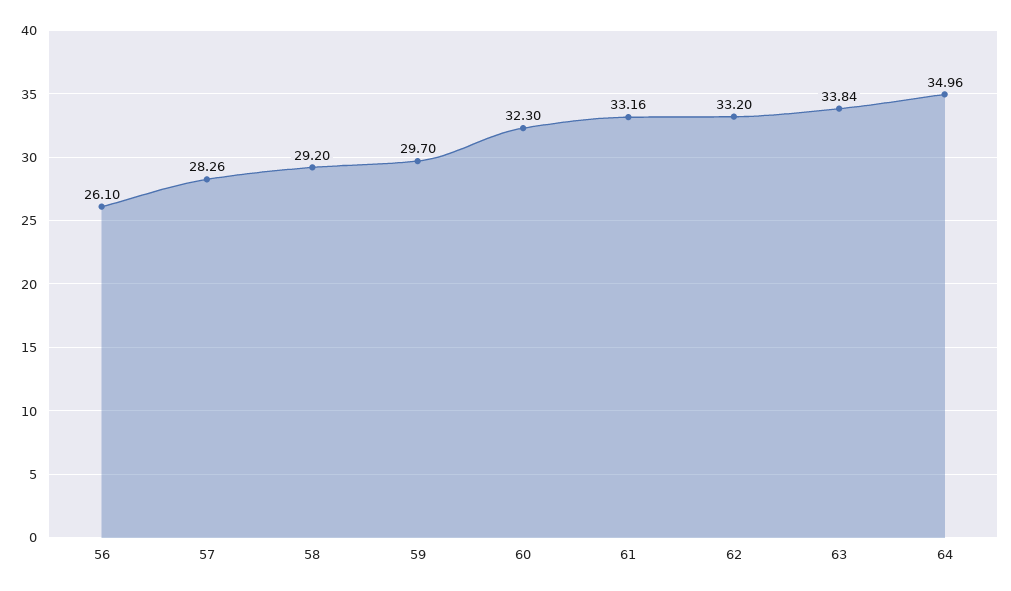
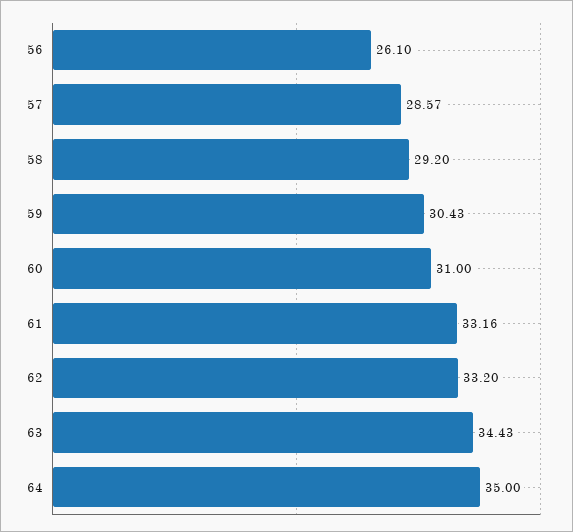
57: 28.26 -> 28.57
59: 29.7 -> 30.43
60: 32.3 -> 31
63: 33.84 -> 34.43
64: 34.96 -> 35

